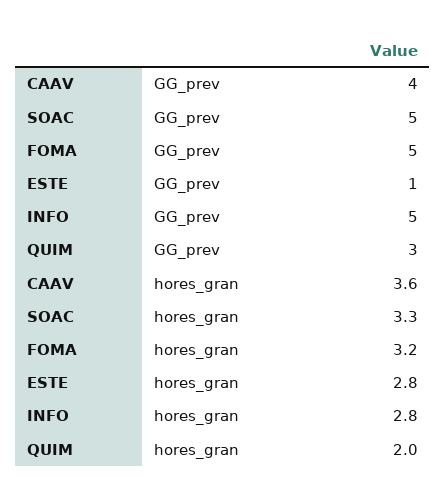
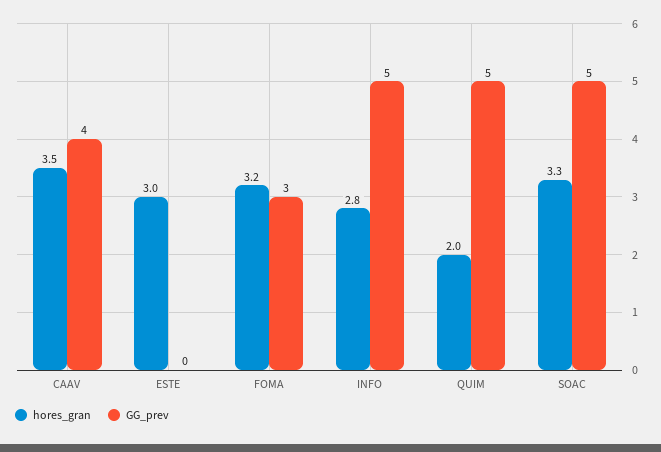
GG_prev, FOMA: 5 -> 3
GG_prev, ESTE: 1 -> 0
GG_prev, QUIM: 3 -> 5
hores_gran, CAAV: 3.6 -> 3.5
hores_gran, ESTE: 2.8 -> 3

